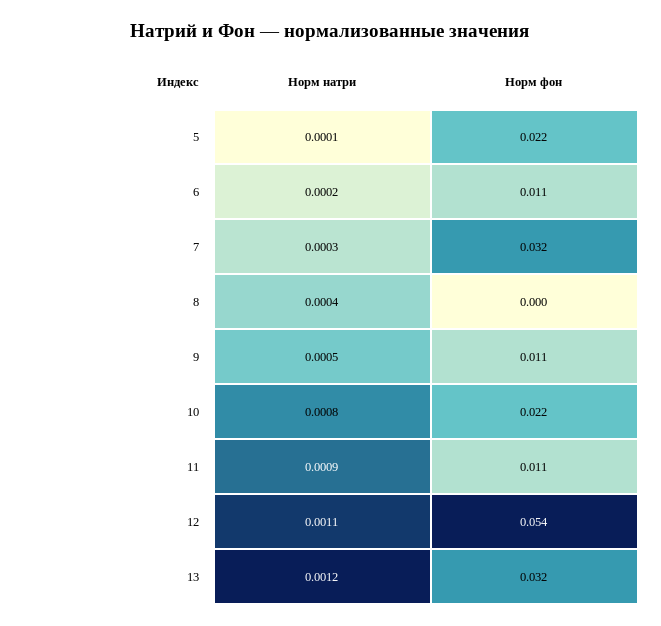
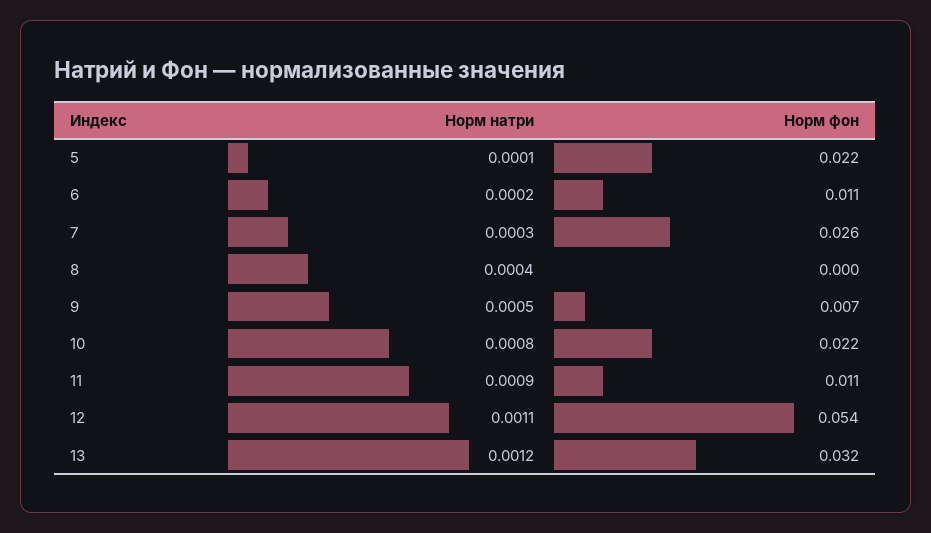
Норм фон, 7: 0.032 -> 0.026
Норм фон, 9: 0.011 -> 0.007

